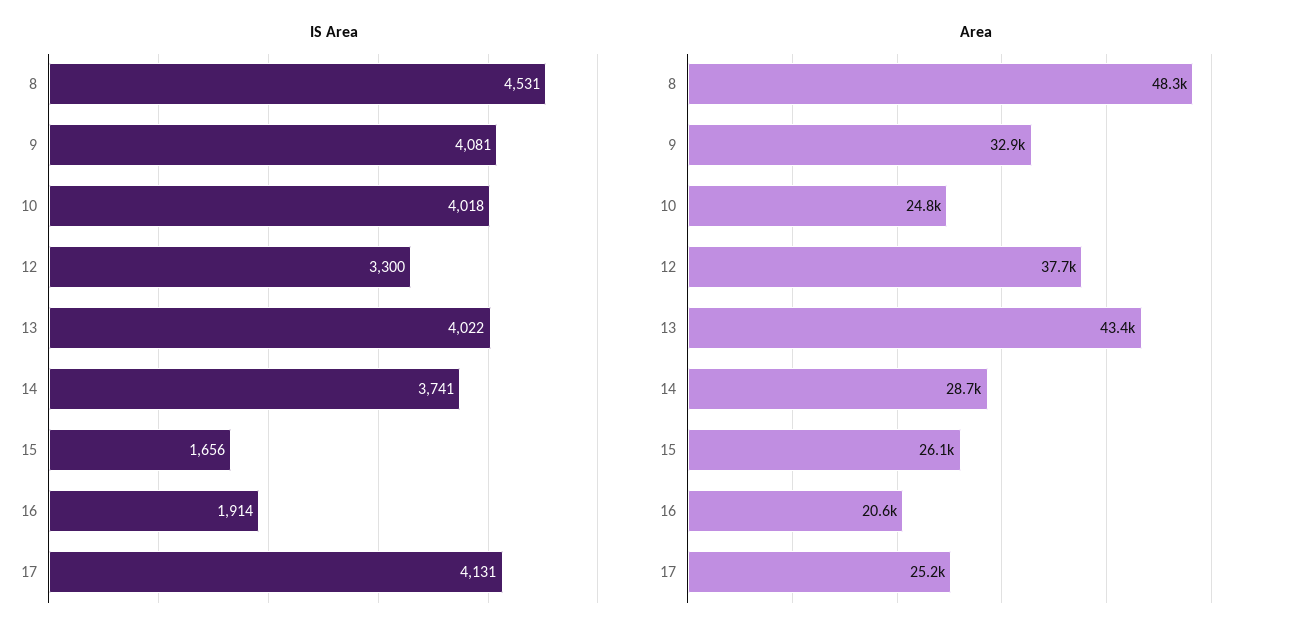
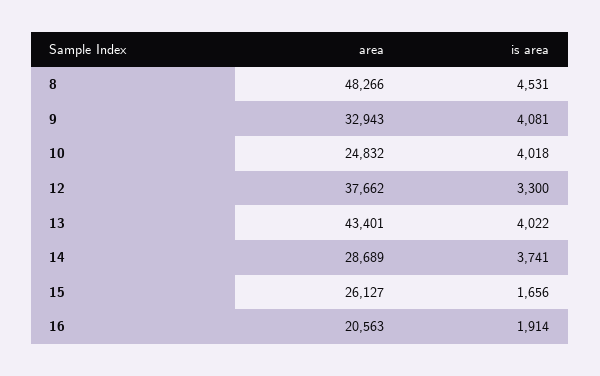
IS Area, 17: 4131 -> none
Area, 17: 25200 -> none

